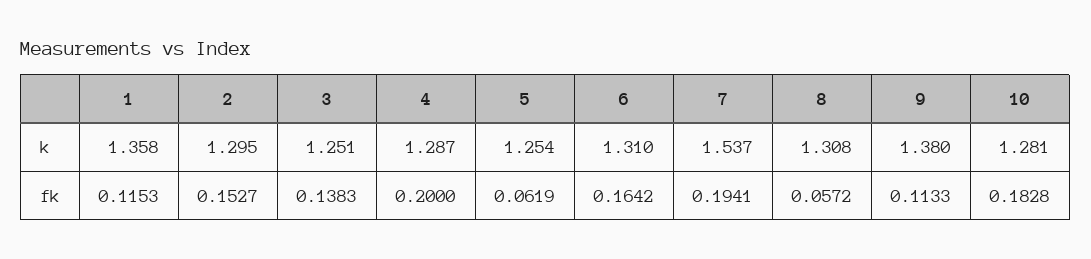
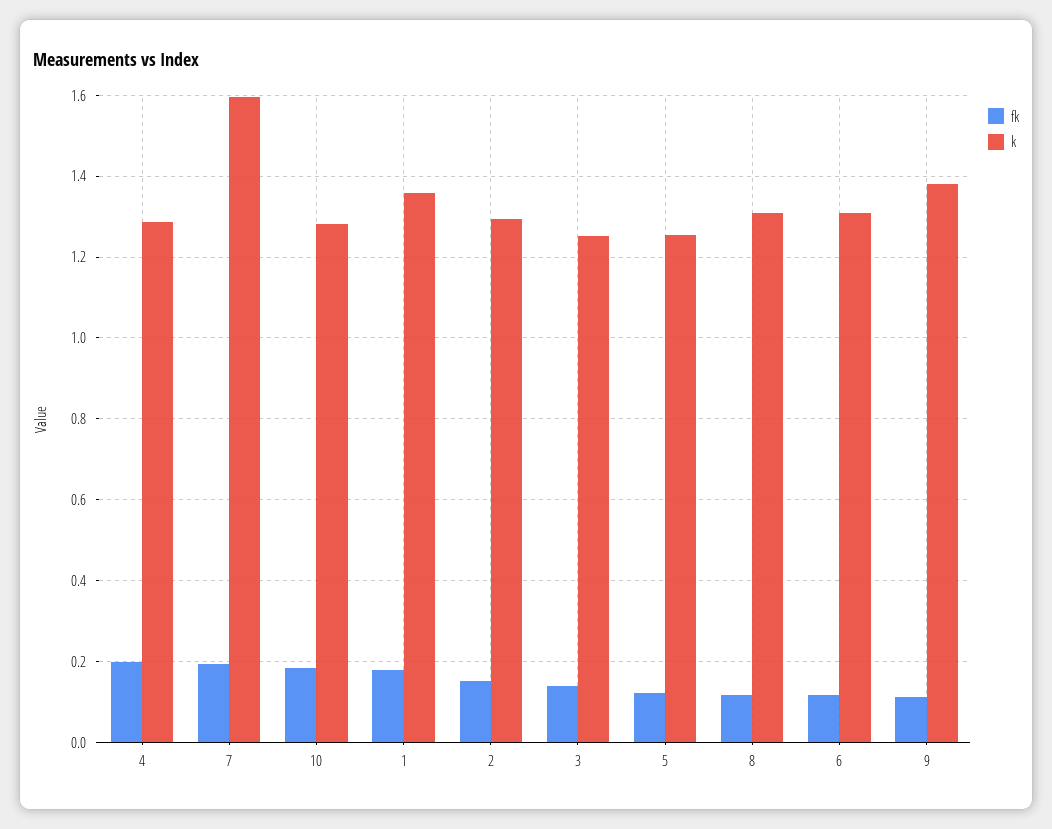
k, 7: 1.537 -> 1.6
fk, 1: 0.1153 -> 0.18
fk, 5: 0.0619 -> 0.12
fk, 6: 0.1642 -> 0.12
fk, 8: 0.0572 -> 0.12

